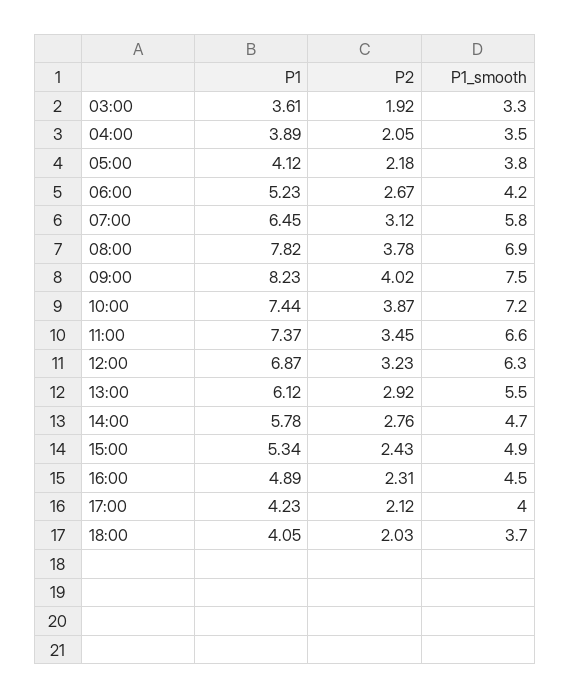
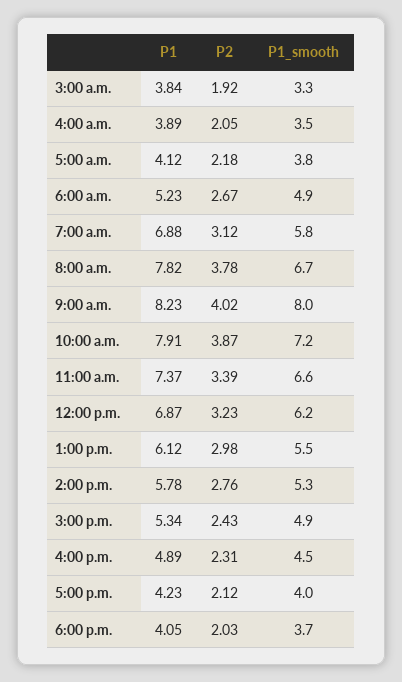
P1, 03:00: 3.61 -> 3.84
P1_smooth, 06:00: 4.2 -> 4.9
P1, 07:00: 6.45 -> 6.88
P1_smooth, 08:00: 6.9 -> 6.7
P1_smooth, 09:00: 7.5 -> 8
P1, 10:00: 7.44 -> 7.91
P2, 11:00: 3.45 -> 3.39
P1_smooth, 12:00: 6.3 -> 6.2
P2, 13:00: 2.92 -> 2.98
P1_smooth, 14:00: 4.7 -> 5.3

